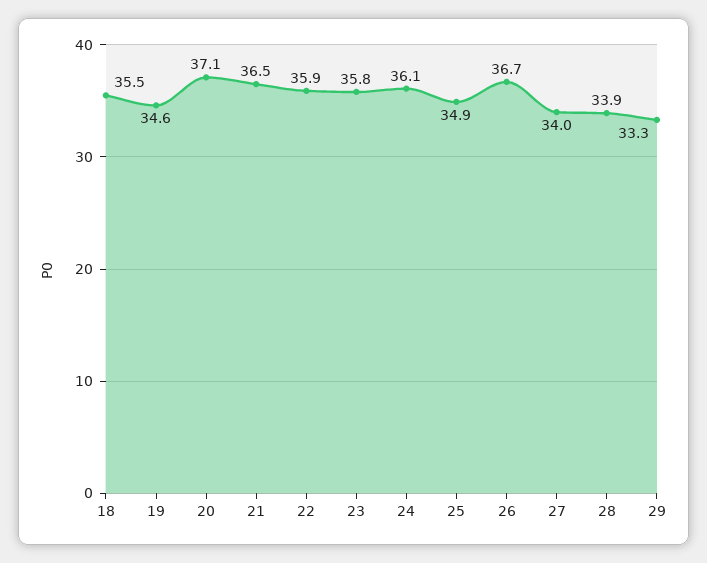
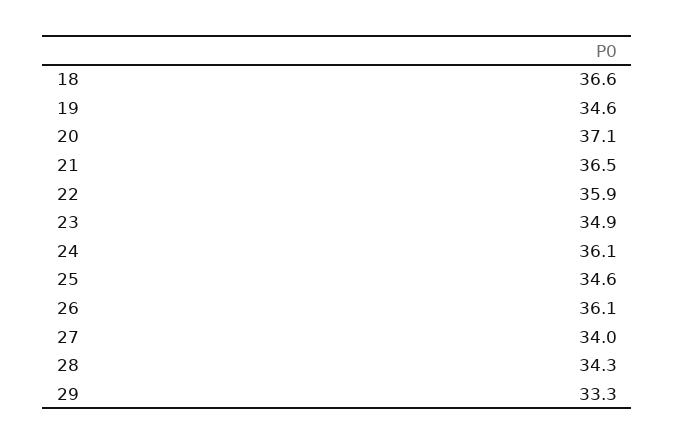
18: 35.5 -> 36.6
23: 35.8 -> 34.9
25: 34.9 -> 34.6
26: 36.7 -> 36.1
28: 33.9 -> 34.3

